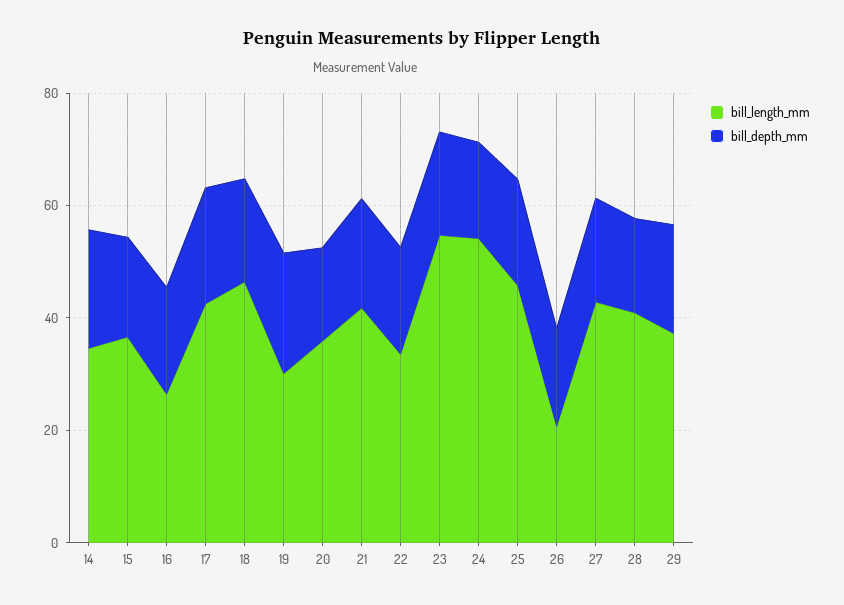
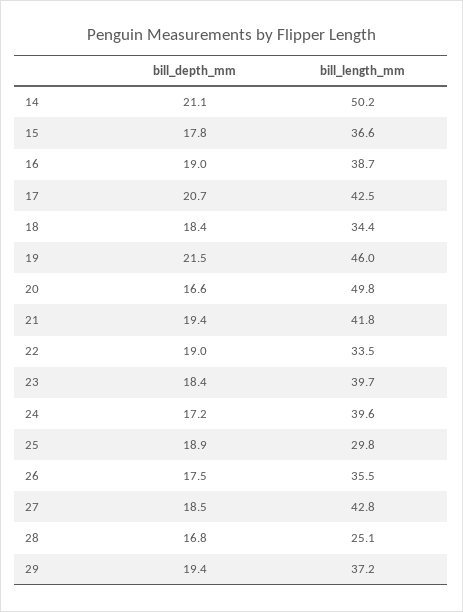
bill_length_mm, 14: 35 -> 50.2
bill_length_mm, 16: 25 -> 38.7
bill_length_mm, 18: 45 -> 34.4
bill_length_mm, 19: 30 -> 46
bill_length_mm, 20: 35 -> 49.8
bill_length_mm, 23: 55 -> 39.7
bill_length_mm, 24: 55 -> 39.6
bill_length_mm, 25: 45 -> 29.8
bill_length_mm, 26: 20 -> 35.5
bill_length_mm, 28: 40 -> 25.1

